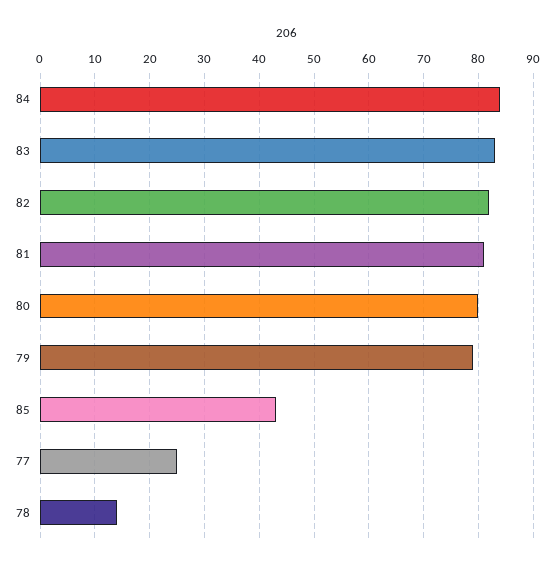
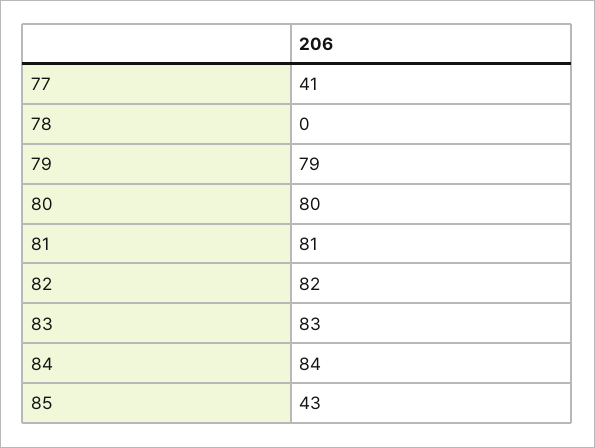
77: 25 -> 41
78: 15 -> 0

